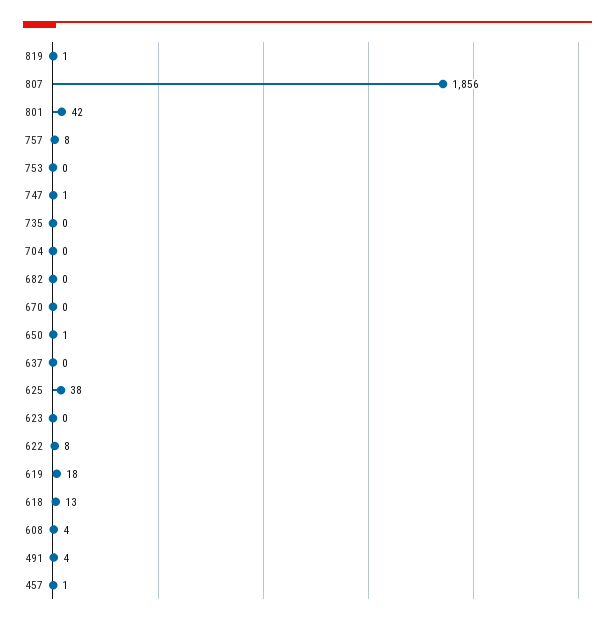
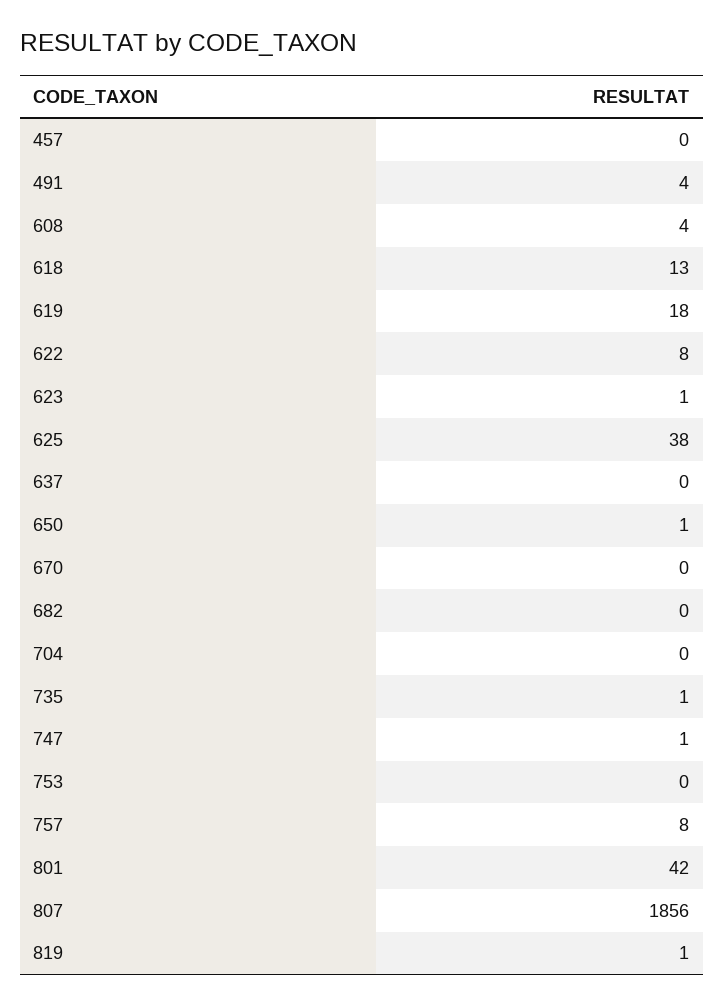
735: 0 -> 1
623: 0 -> 1
457: 1 -> 0

